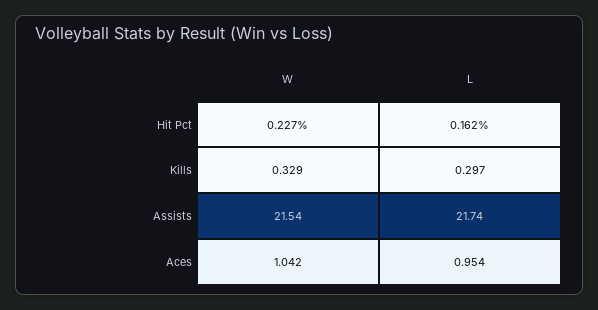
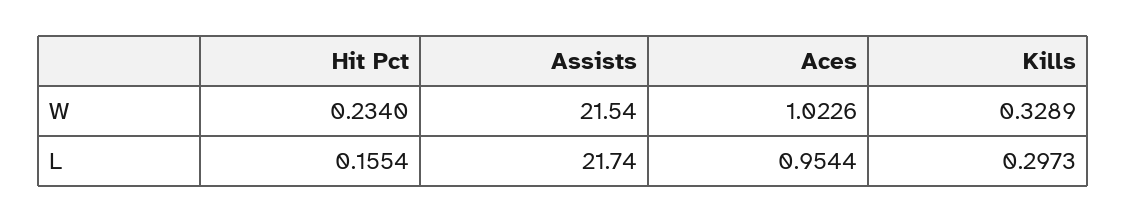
W, Hit Pct: 0.227 -> 0.234
L, Hit Pct: 0.162 -> 0.1554
W, Aces: 1.042 -> 1.0226

